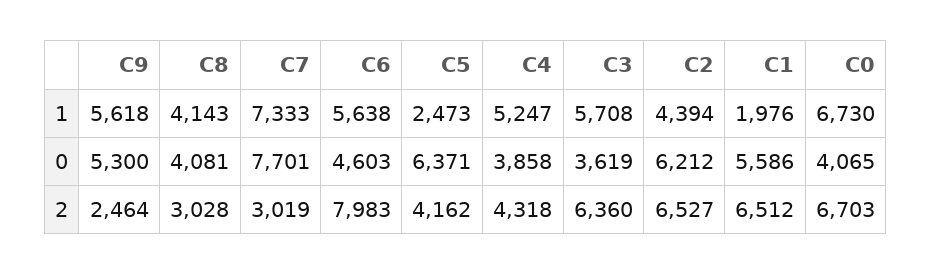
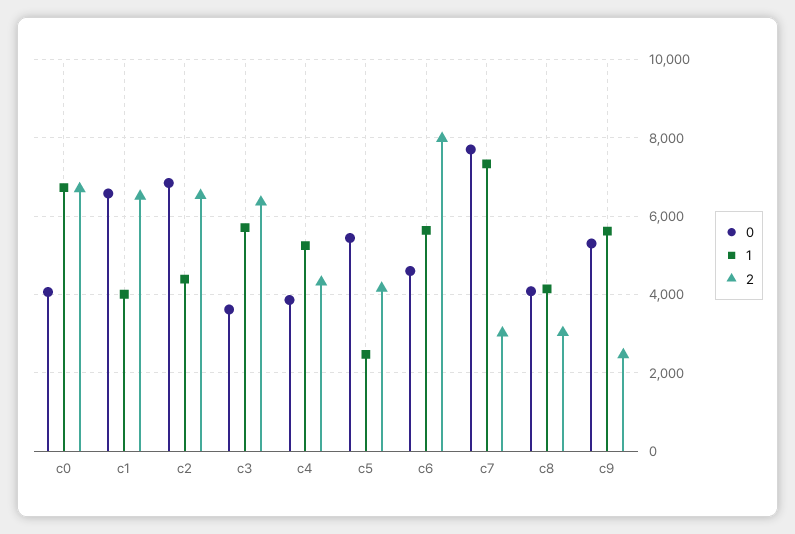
1, C1: 1976 -> 4000
0, C5: 6371 -> 5400
0, C2: 6212 -> 6800
0, C1: 5586 -> 6600

